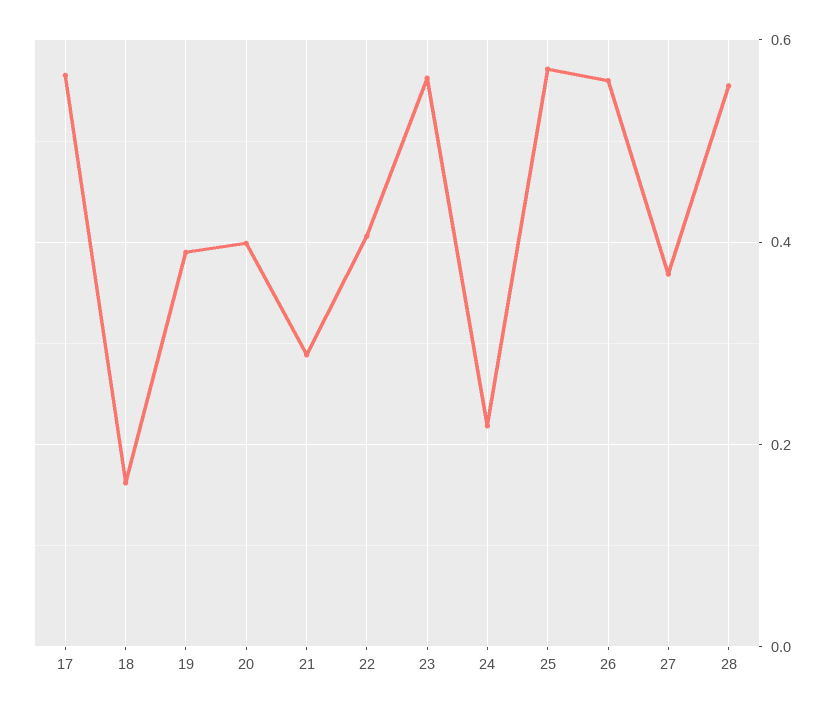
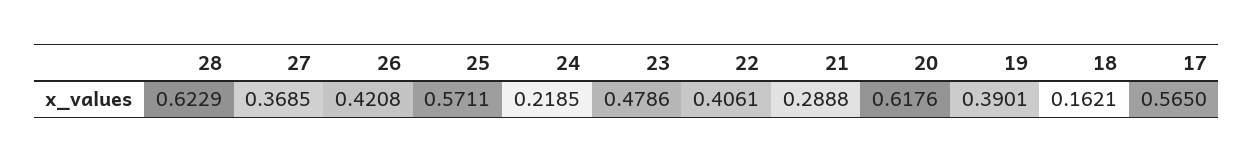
20: 0.4 -> 0.6176
23: 0.56 -> 0.4786
26: 0.56 -> 0.4208
28: 0.56 -> 0.6229

